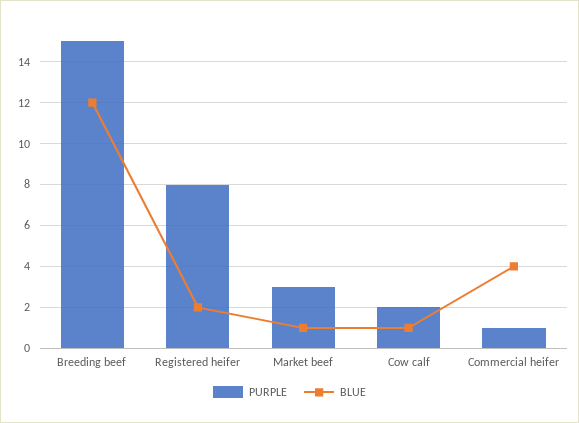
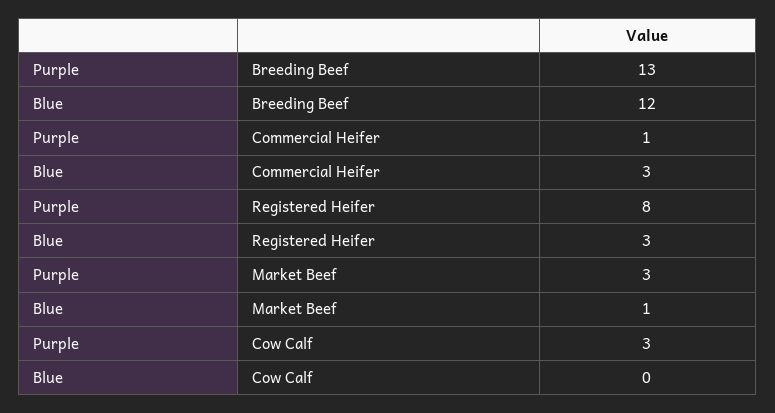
PURPLE, Breeding beef: 15 -> 13
BLUE, Registered heifer: 2 -> 3
PURPLE, Cow calf: 2 -> 3
BLUE, Cow calf: 1 -> 0
BLUE, Commercial heifer: 4 -> 3

